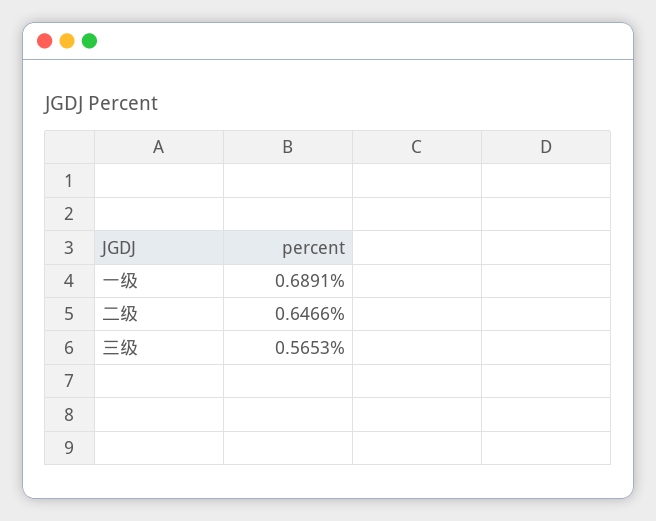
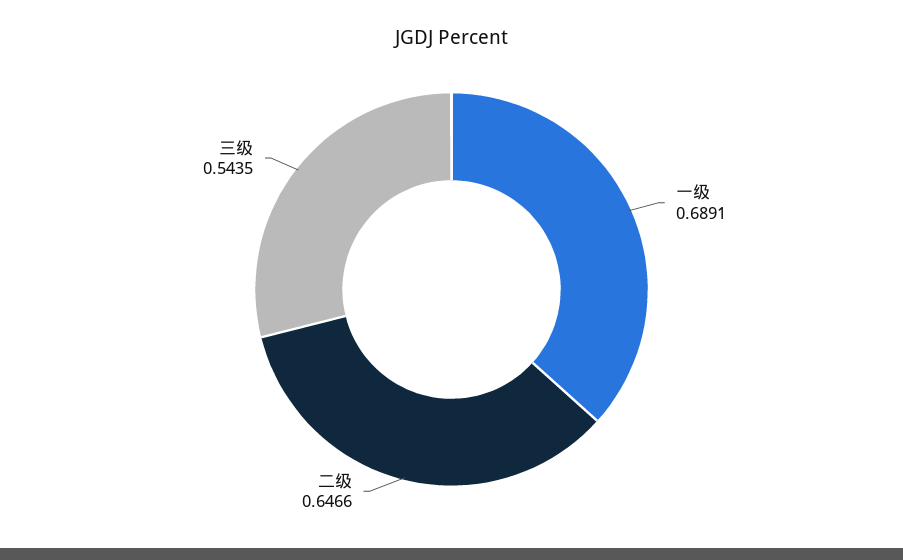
三级: 0.5653 -> 0.5435

